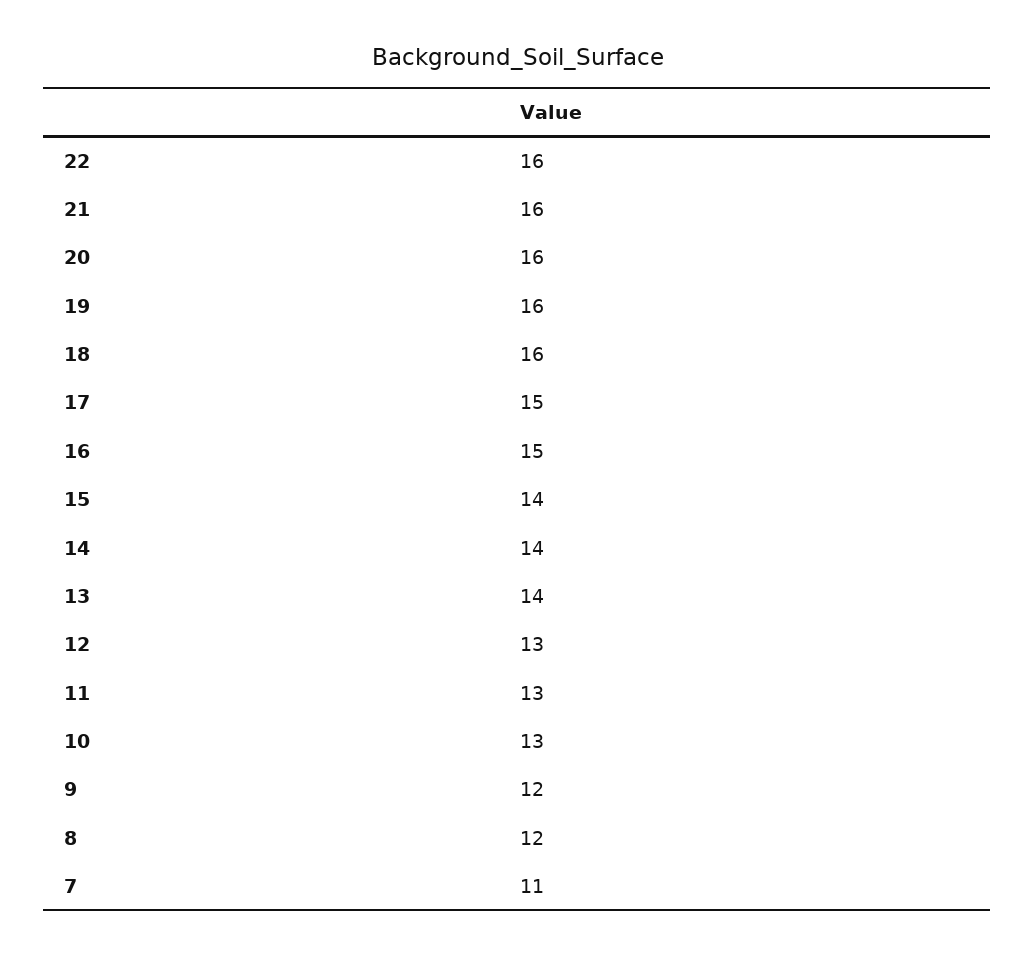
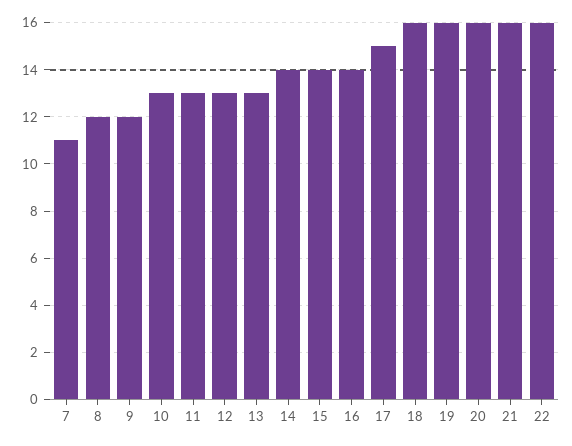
16: 15 -> 14
13: 14 -> 13

